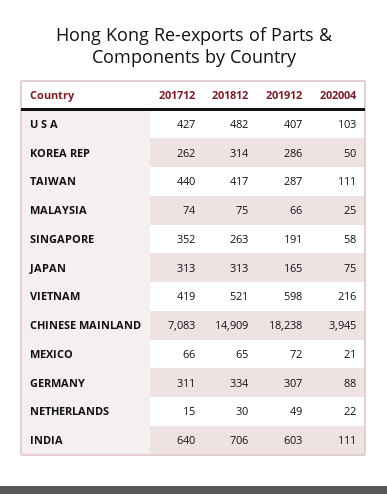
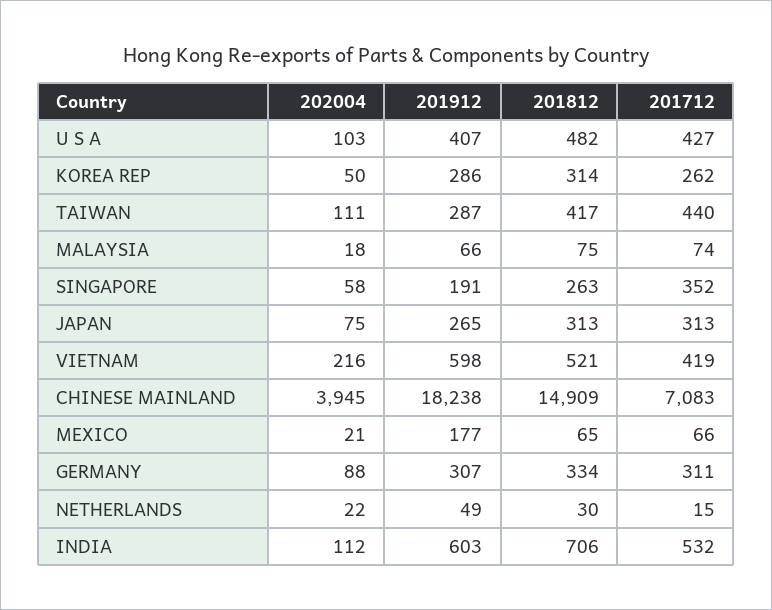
202004, MALAYSIA: 25 -> 18
201912, JAPAN: 165 -> 265
201912, MEXICO: 72 -> 177
201712, INDIA: 640 -> 532
202004, INDIA: 111 -> 112

